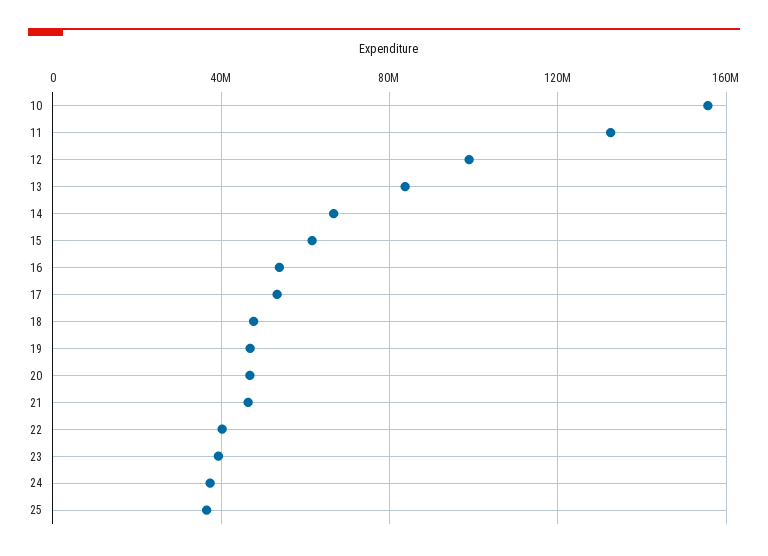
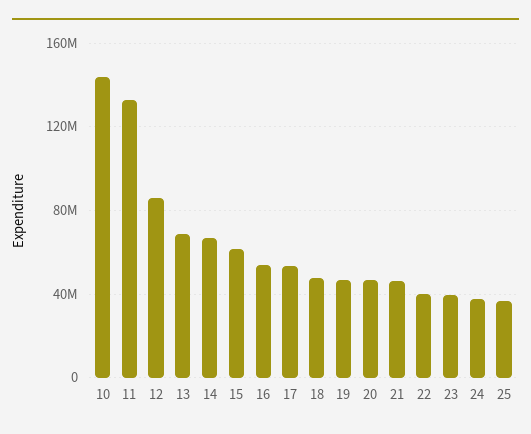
10: 155000000 -> 145000000
12: 100000000 -> 85000000
13: 85000000 -> 70000000

